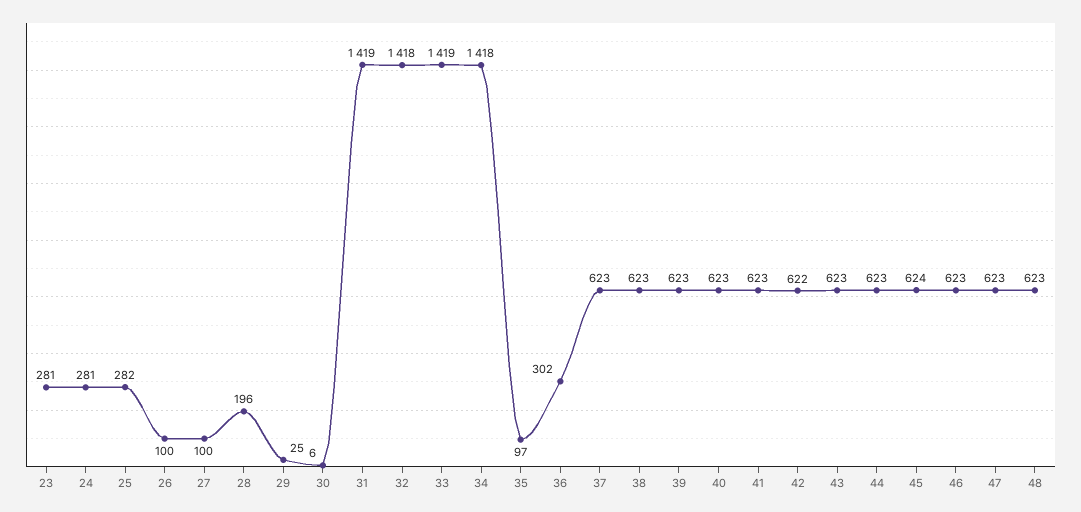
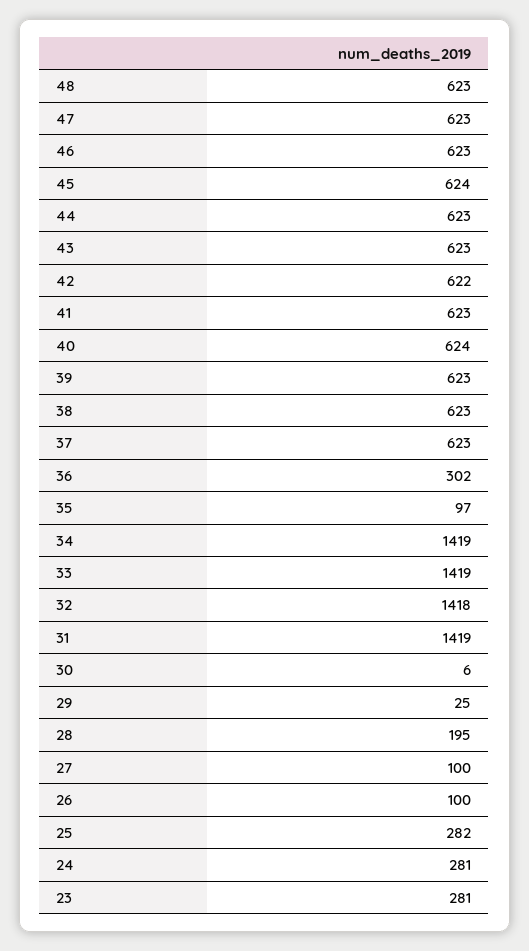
28: 196 -> 195
34: 1418 -> 1419
40: 623 -> 624

